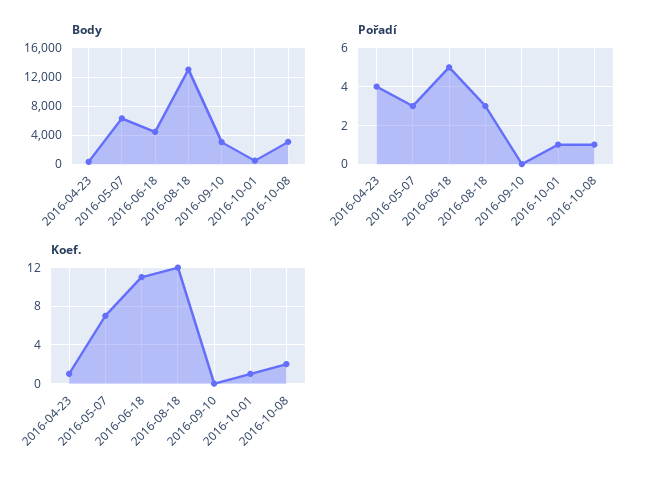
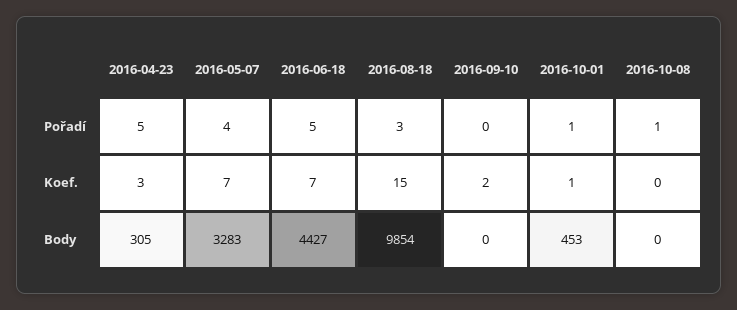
Body, 2016-05-07: 6000 -> 3283
Body, 2016-08-18: 13000 -> 9854
Body, 2016-09-10: 3000 -> 0
Body, 2016-10-08: 3000 -> 0
Pořadí, 2016-04-23: 4 -> 5
Pořadí, 2016-05-07: 3 -> 4
Koef., 2016-04-23: 1 -> 3
Koef., 2016-06-18: 11 -> 7
Koef., 2016-08-18: 12 -> 15
Koef., 2016-09-10: 0 -> 2
Koef., 2016-10-08: 2 -> 0

